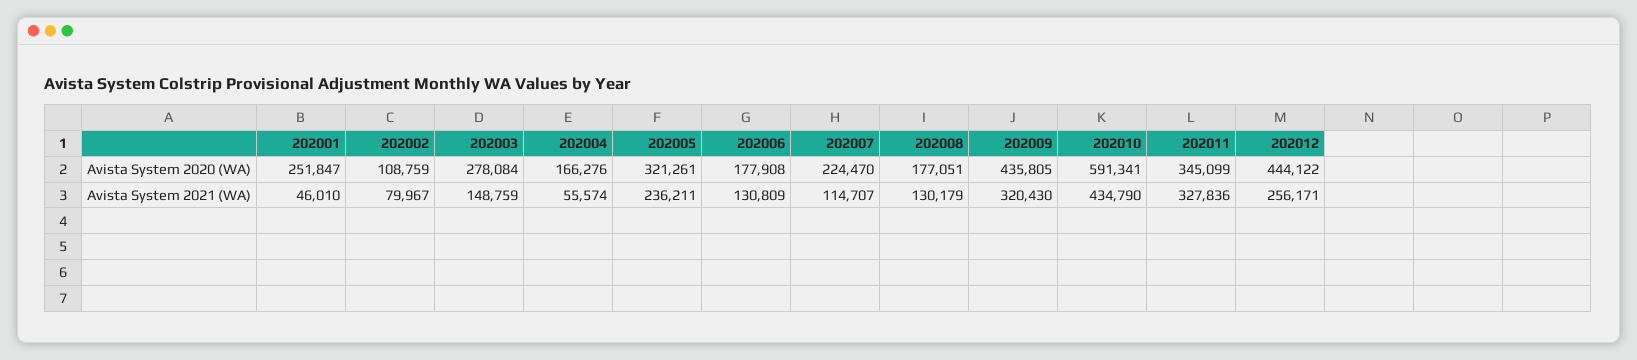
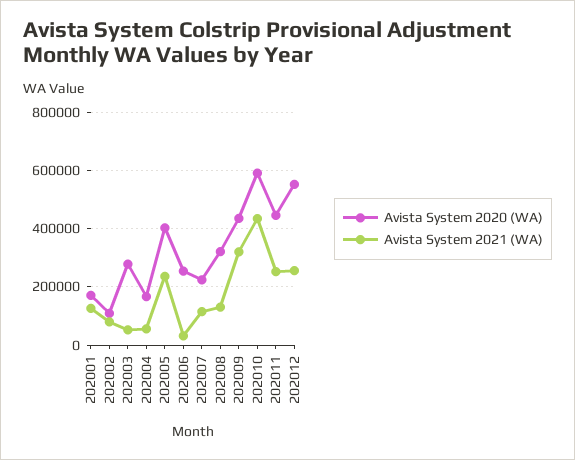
Avista System 2020 (WA), 202001: 251847 -> 175000
Avista System 2020 (WA), 202005: 321261 -> 400000
Avista System 2020 (WA), 202006: 177908 -> 250000
Avista System 2020 (WA), 202008: 177051 -> 325000
Avista System 2020 (WA), 202011: 345099 -> 450000
Avista System 2020 (WA), 202012: 444122 -> 550000
Avista System 2021 (WA), 202001: 46010 -> 125000
Avista System 2021 (WA), 202003: 148759 -> 50000
Avista System 2021 (WA), 202006: 130809 -> 25000
Avista System 2021 (WA), 202011: 327836 -> 250000

